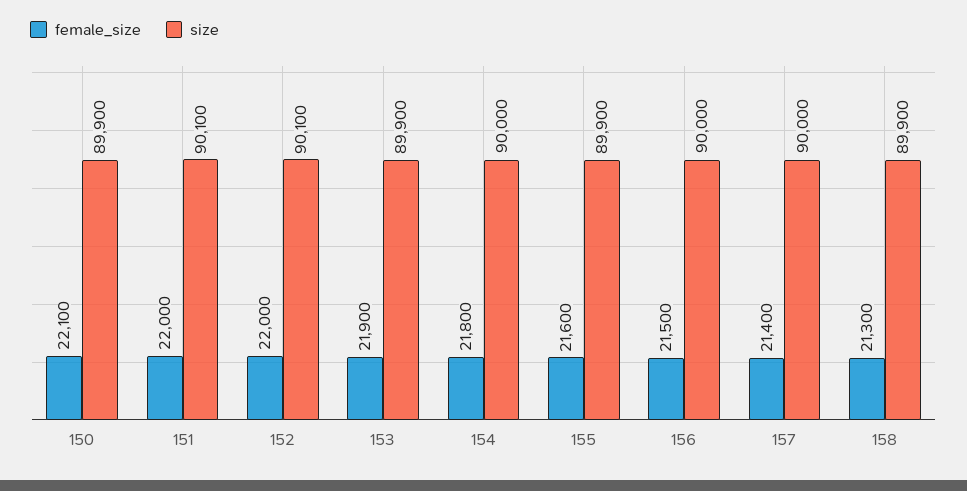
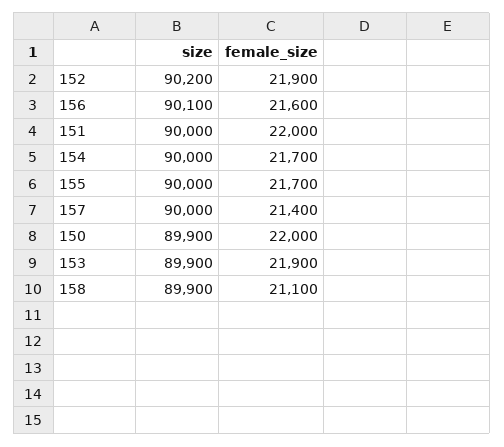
female_size, 150: 22100 -> 22000
size, 151: 90100 -> 90000
female_size, 152: 22000 -> 21900
size, 152: 90100 -> 90200
female_size, 154: 21800 -> 21700
female_size, 155: 21600 -> 21700
size, 155: 89900 -> 90000
female_size, 156: 21500 -> 21600
size, 156: 90000 -> 90100
female_size, 158: 21300 -> 21100

